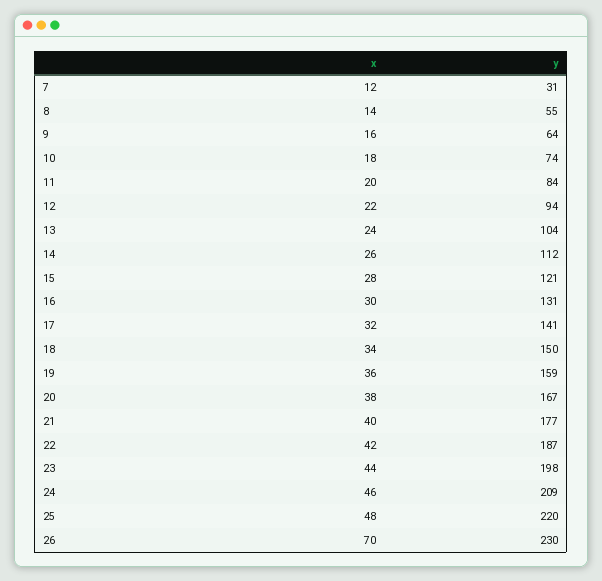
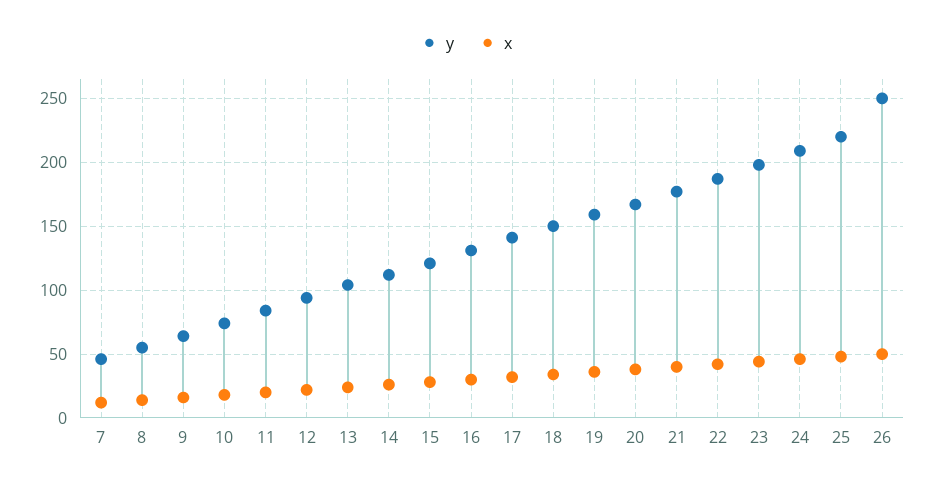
y, 7: 31 -> 45
x, 26: 70 -> 50
y, 26: 230 -> 250

